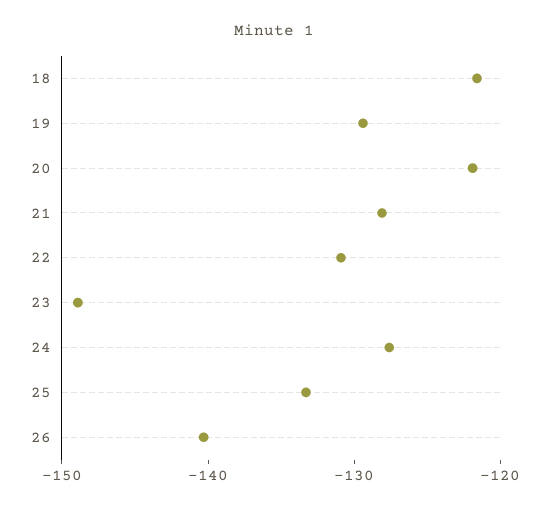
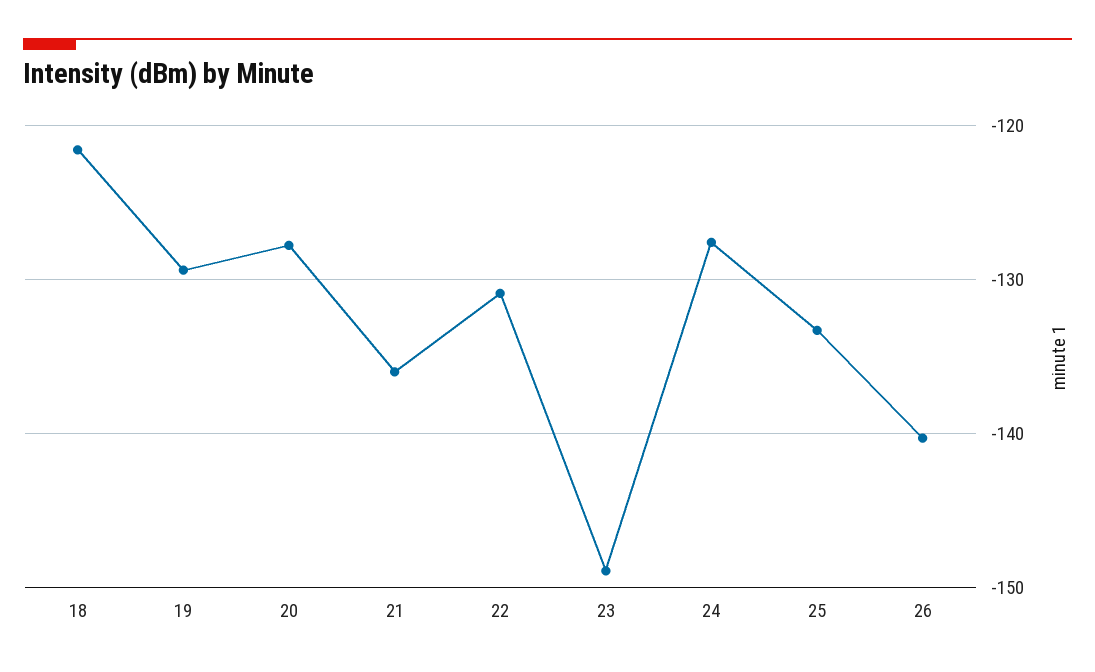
20: -122 -> -128
21: -128 -> -136

